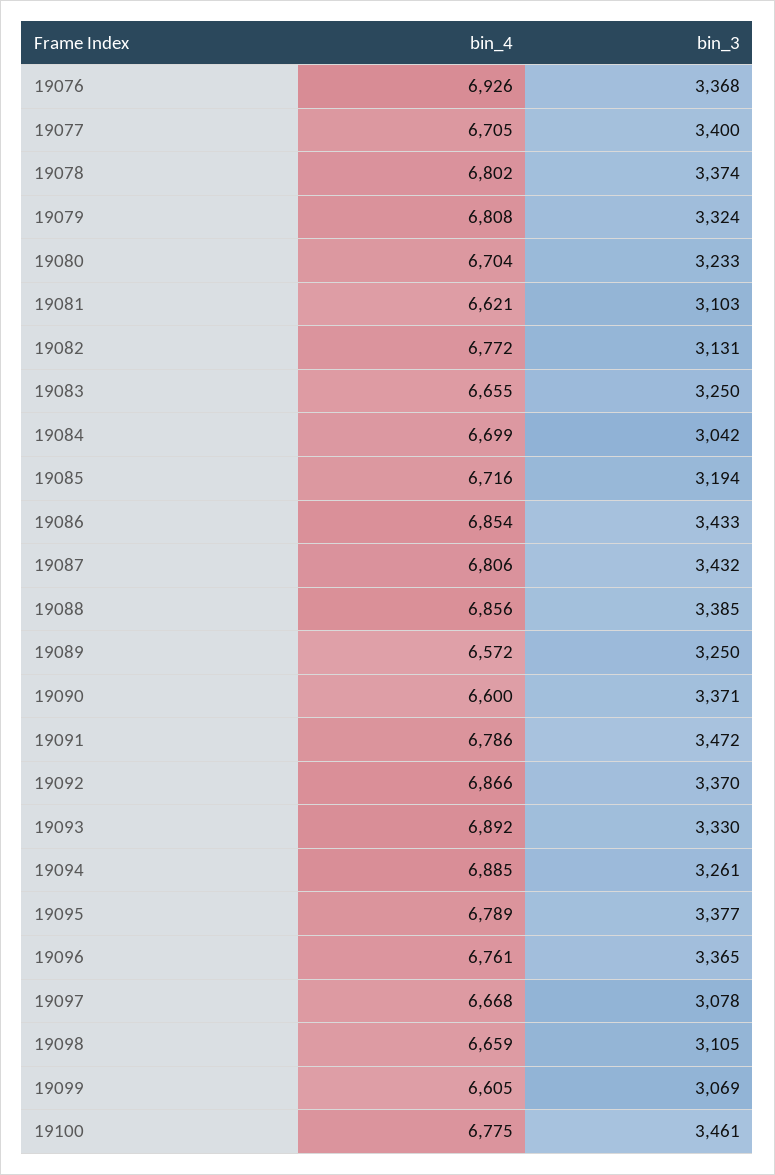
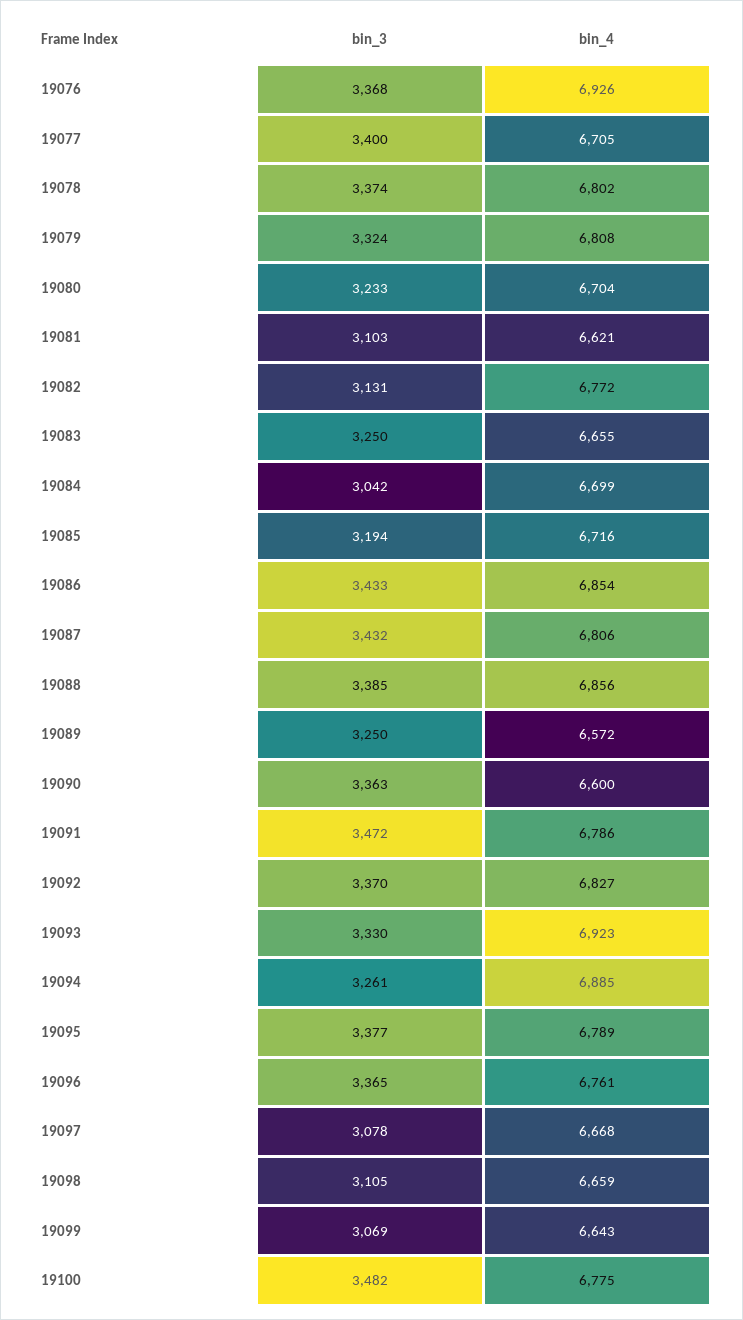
bin_3, 19090: 3371 -> 3363
bin_4, 19092: 6866 -> 6827
bin_4, 19093: 6892 -> 6923
bin_4, 19099: 6605 -> 6643
bin_3, 19100: 3461 -> 3482

